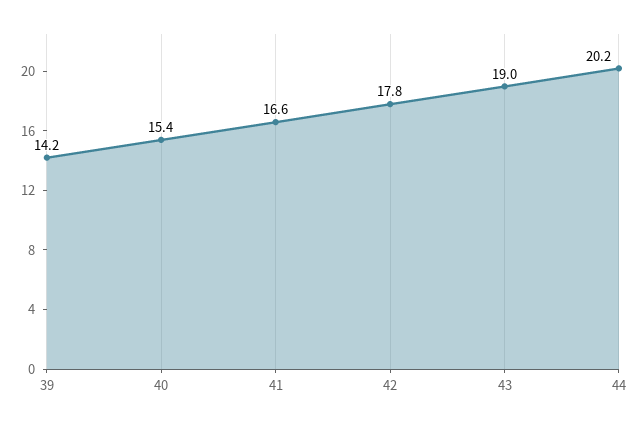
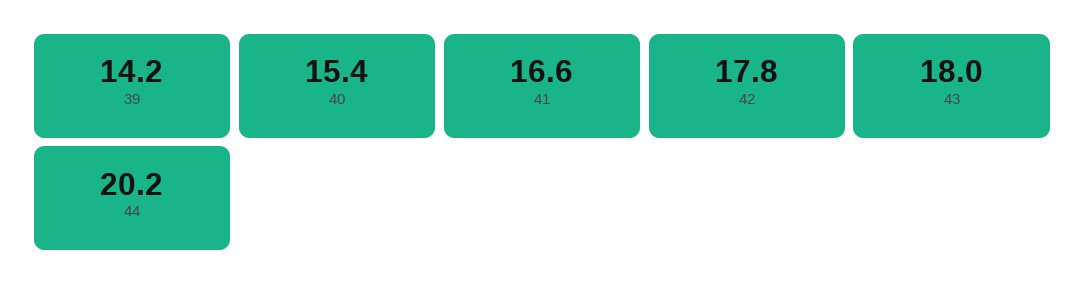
43: 19 -> 18

